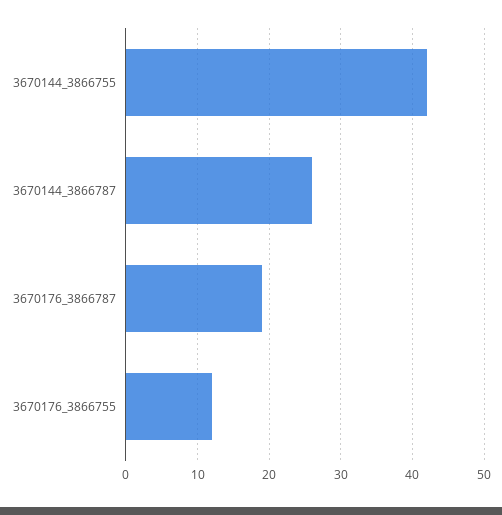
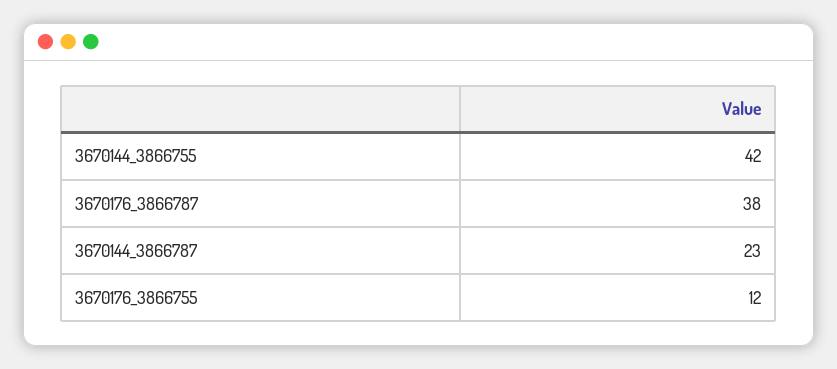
3670144_3866787: 26 -> 23
3670176_3866787: 19 -> 38

